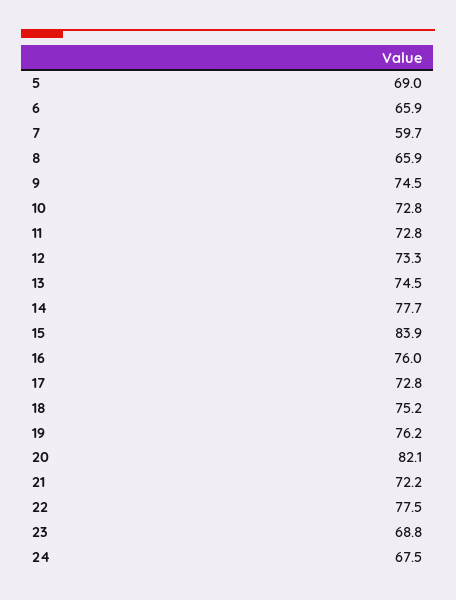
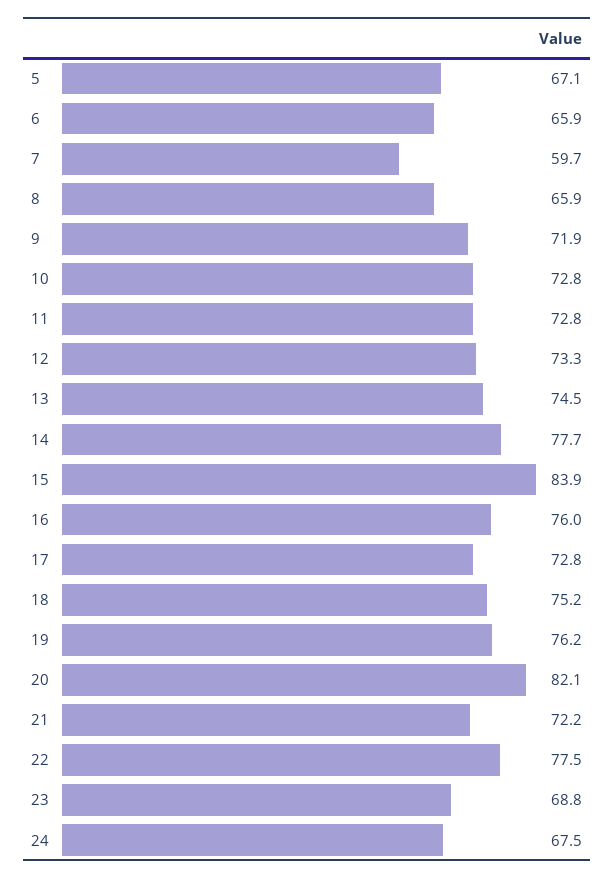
5: 69 -> 67.1
9: 74.5 -> 71.9

